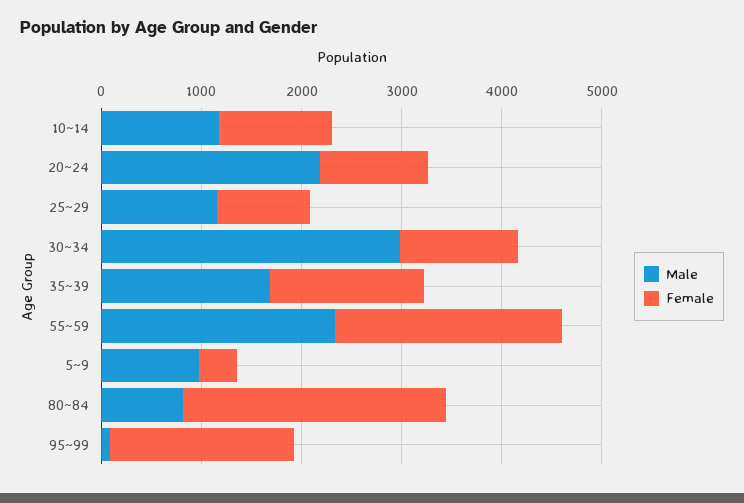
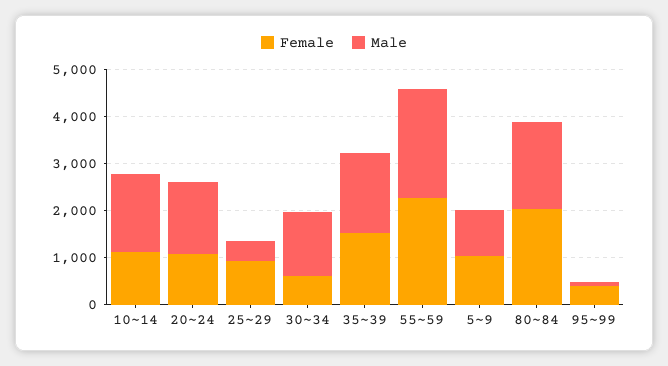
Male, 10~14: 1200 -> 1600
Male, 20~24: 2200 -> 1600
Male, 25~29: 1200 -> 400
Male, 30~34: 3000 -> 1400
Female, 30~34: 1200 -> 600
Female, 5~9: 400 -> 1000
Male, 80~84: 800 -> 1800
Female, 80~84: 2600 -> 2000
Female, 95~99: 1800 -> 400

